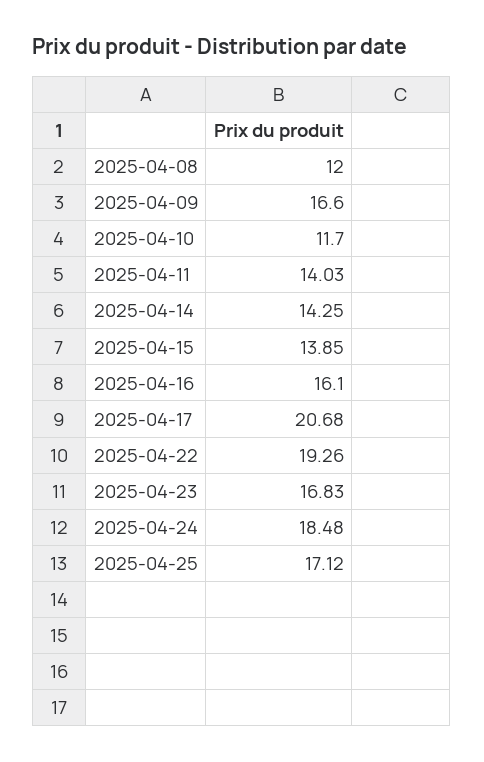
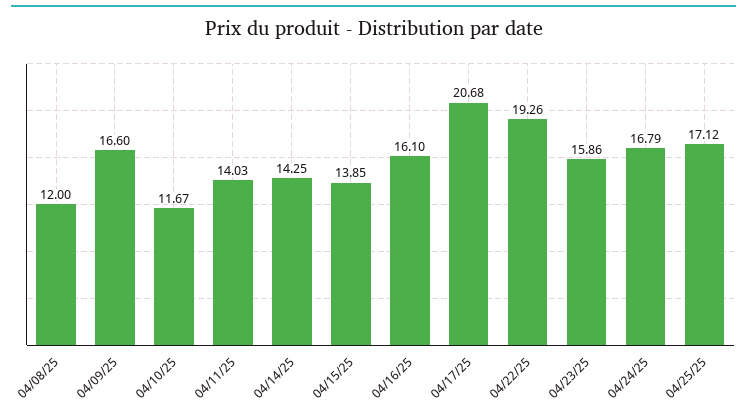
2025-04-10: 11.7 -> 11.67
2025-04-23: 16.83 -> 15.86
2025-04-24: 18.48 -> 16.79

